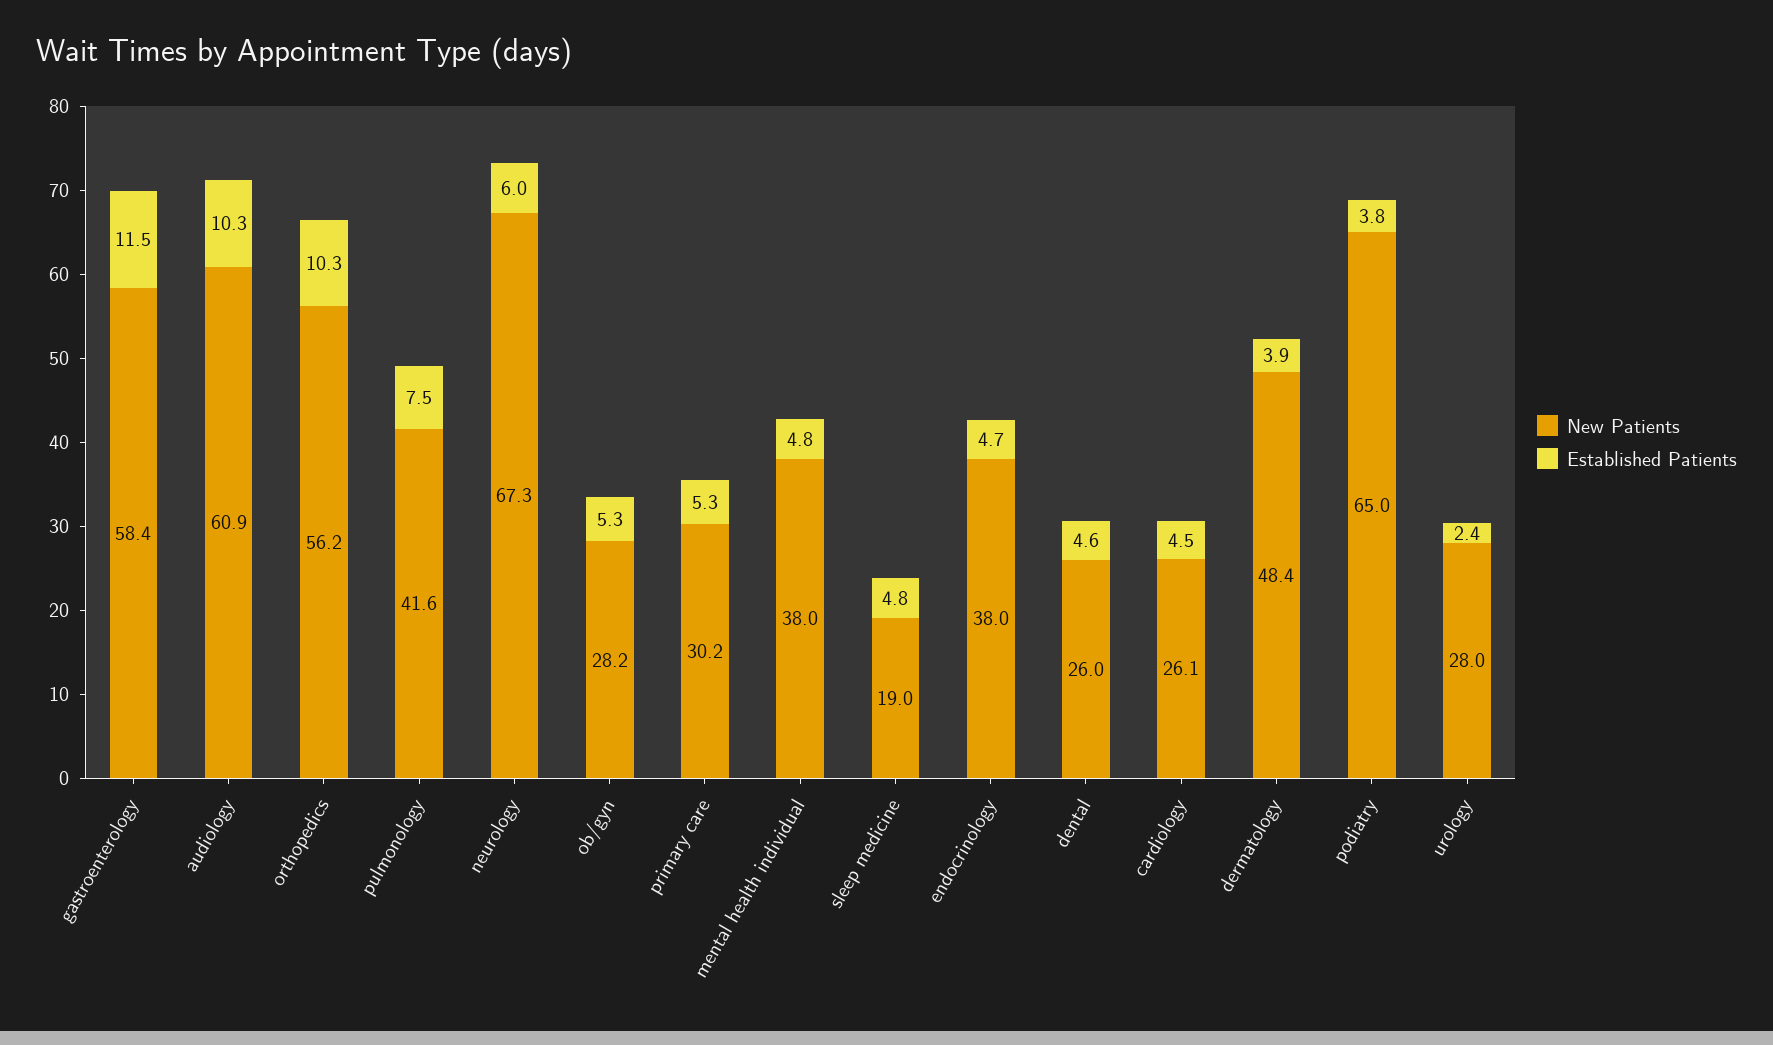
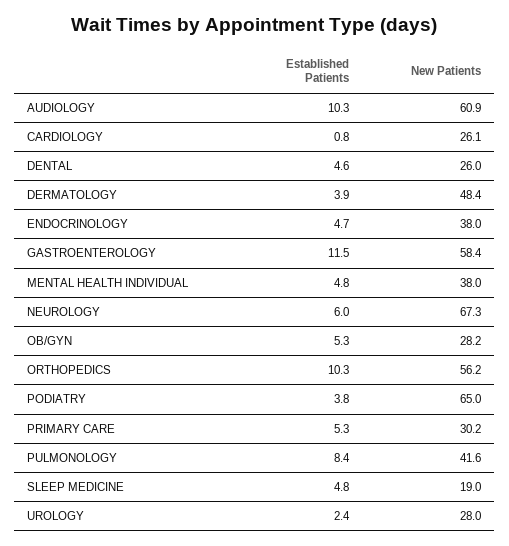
Established Patients, pulmonology: 7.5 -> 8.4
Established Patients, cardiology: 4.5 -> 0.8

